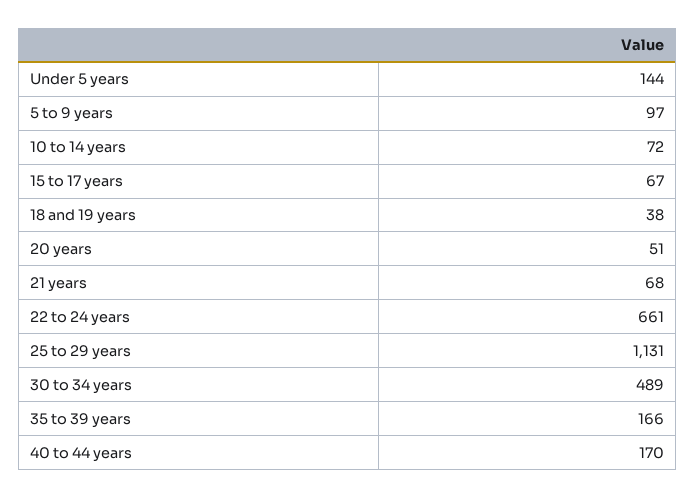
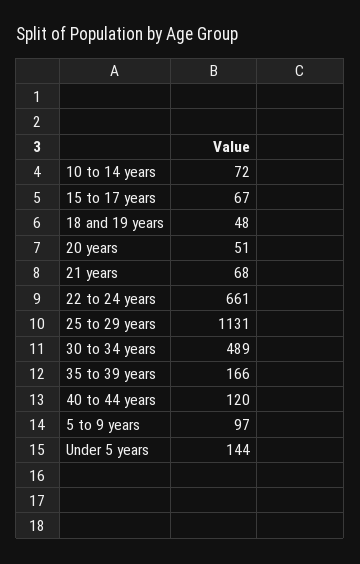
18 and 19 years: 38 -> 48
40 to 44 years: 170 -> 120

